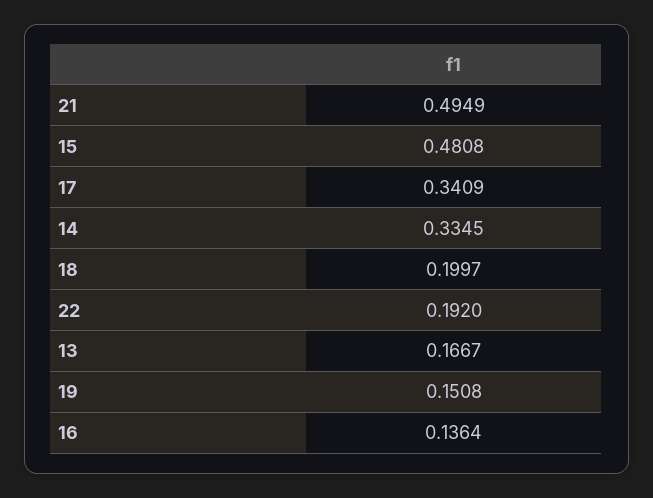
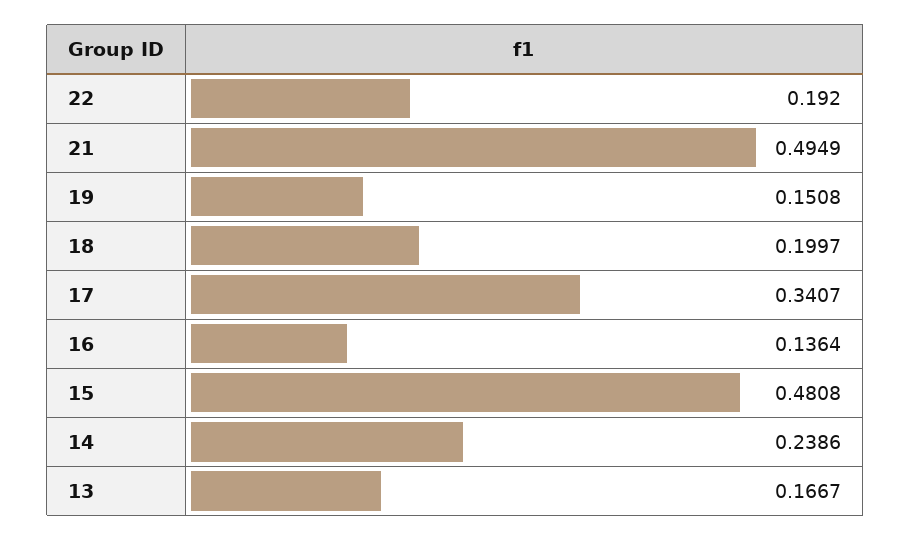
17: 0.3409 -> 0.3407
14: 0.3345 -> 0.2386

